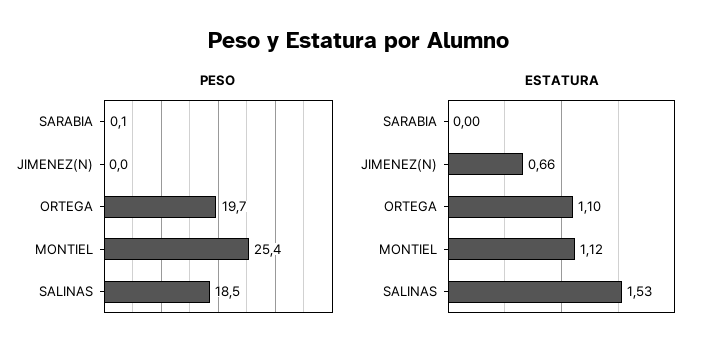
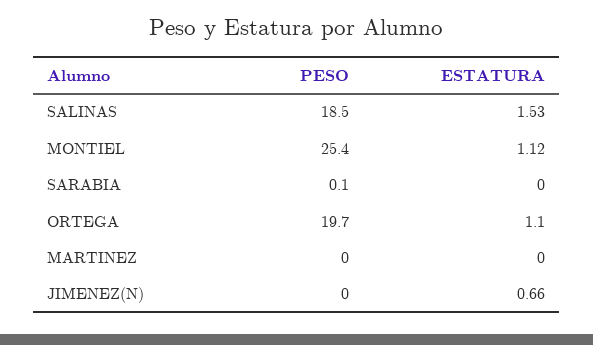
PESO, MARTINEZ: none -> 0
ESTATURA, MARTINEZ: none -> 0

